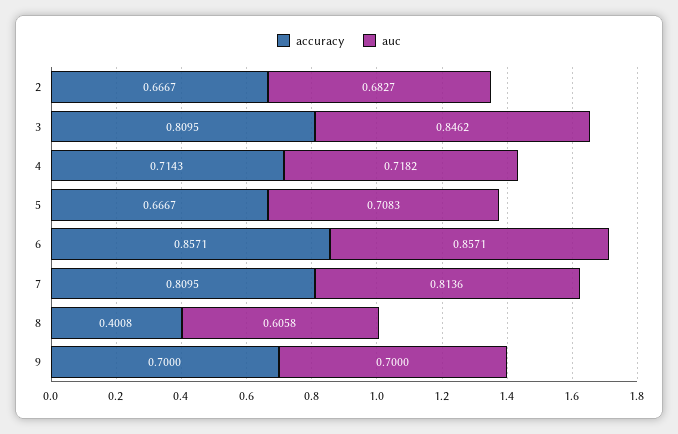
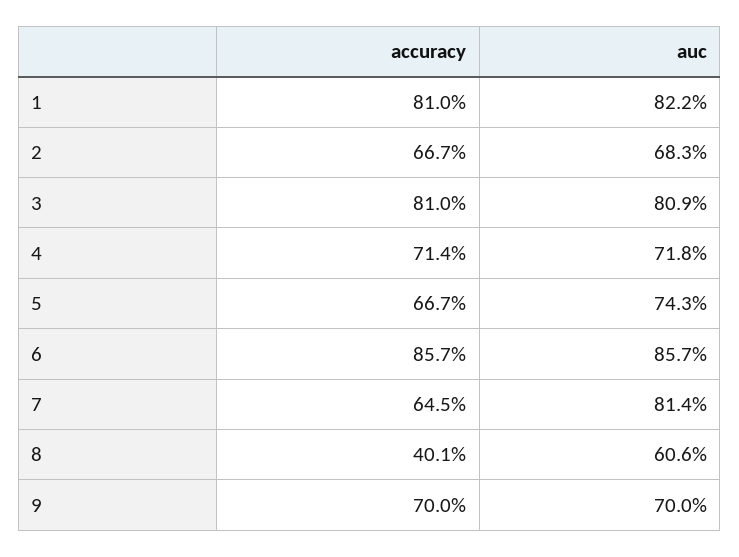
auc, 3: 0.8462 -> 0.809
auc, 5: 0.7083 -> 0.743
accuracy, 7: 0.8095 -> 0.645
accuracy, 1: none -> 0.81
auc, 1: none -> 0.822

